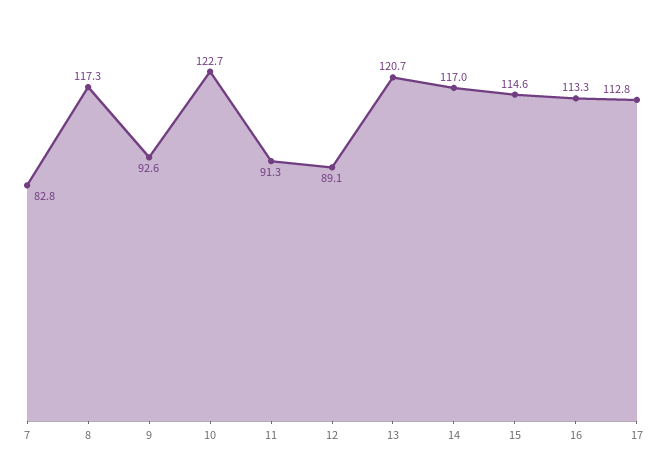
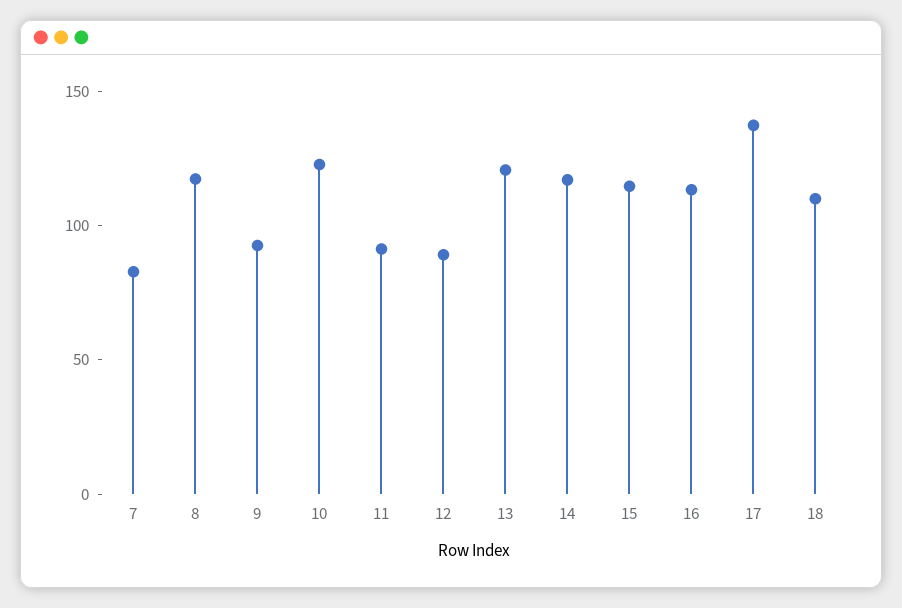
17: 112.8 -> 140
18: none -> 110

